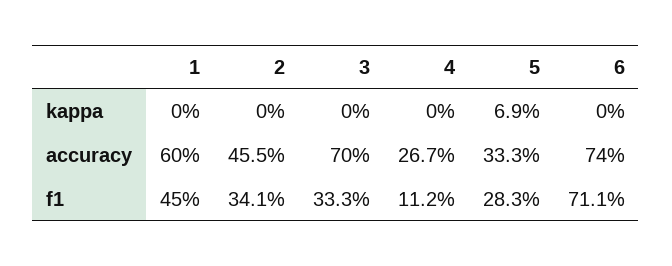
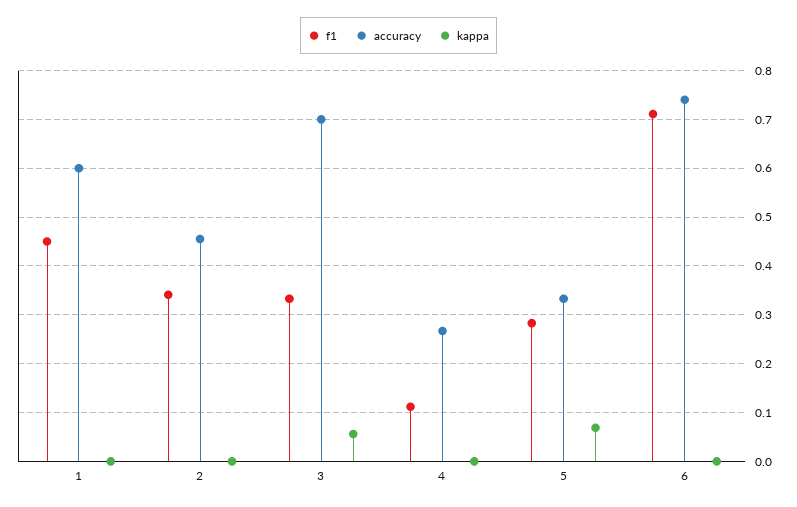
kappa, 3: 0 -> 0.06

